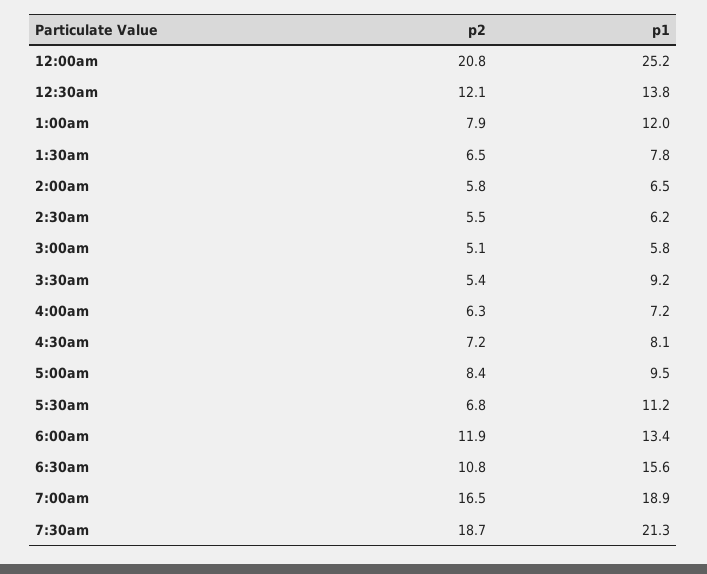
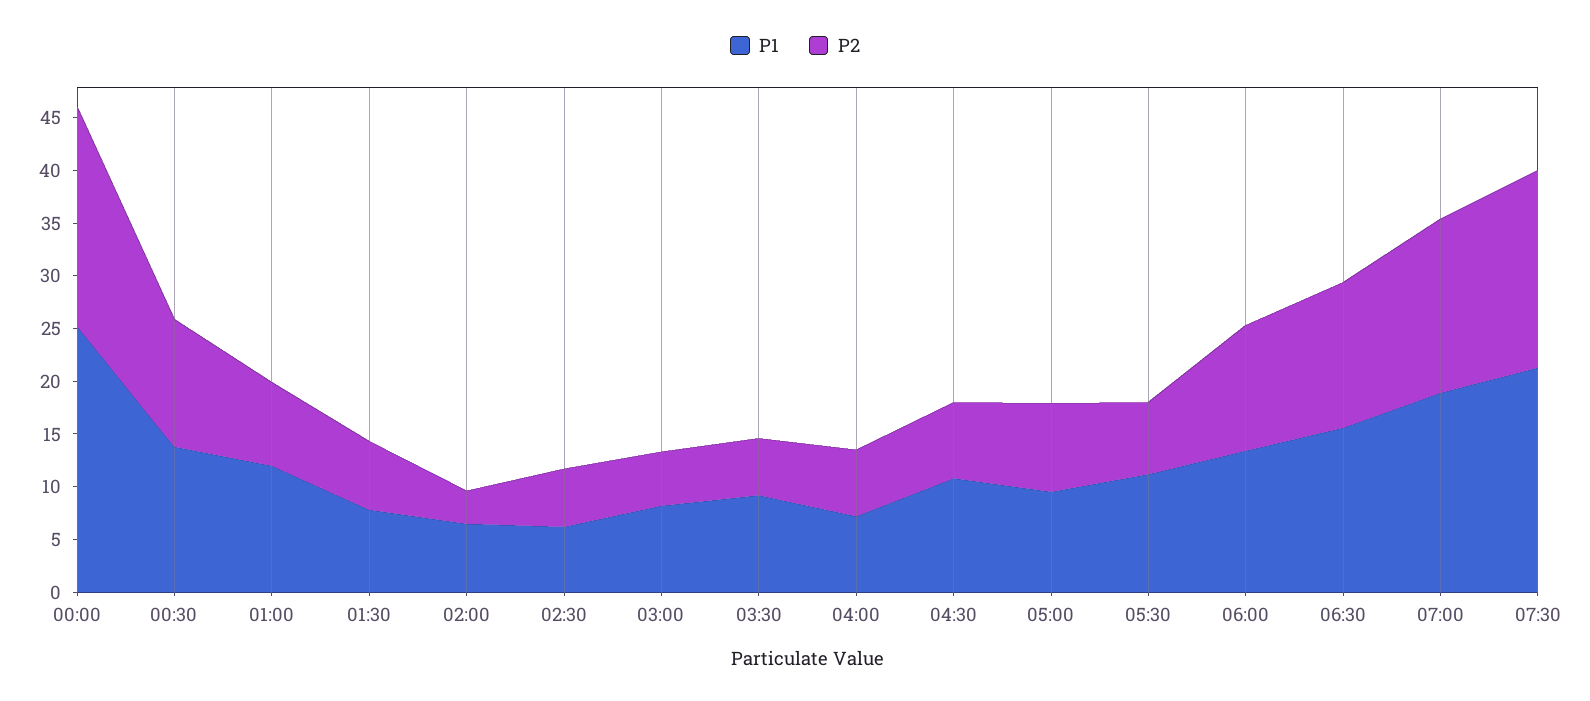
p2, 2:00am: 5.8 -> 3
p1, 3:00am: 5.8 -> 8
p1, 4:30am: 8.1 -> 11
p2, 6:30am: 10.8 -> 14

